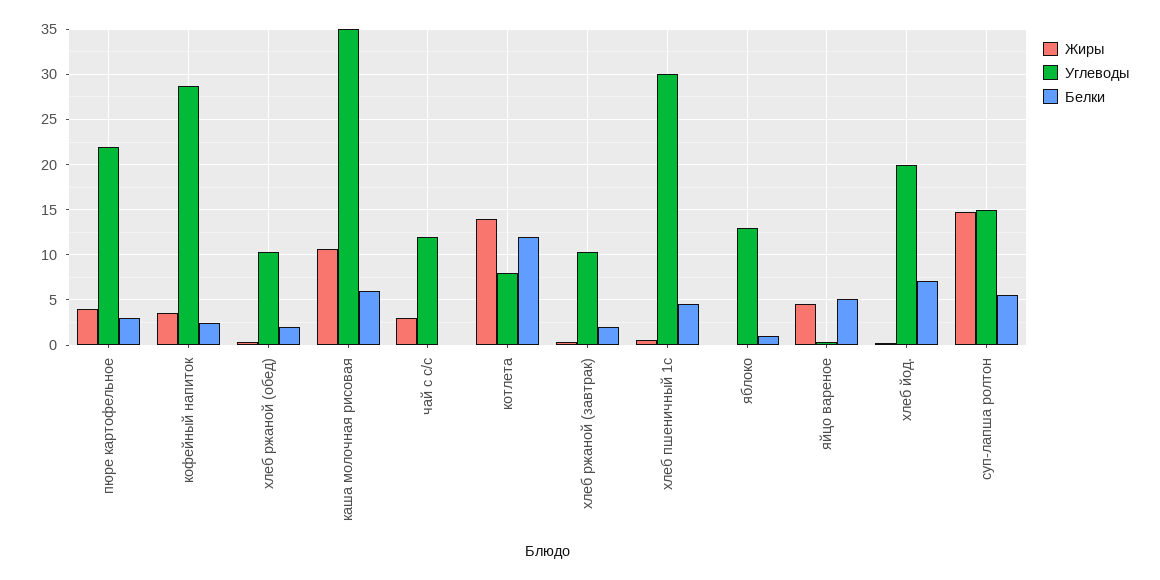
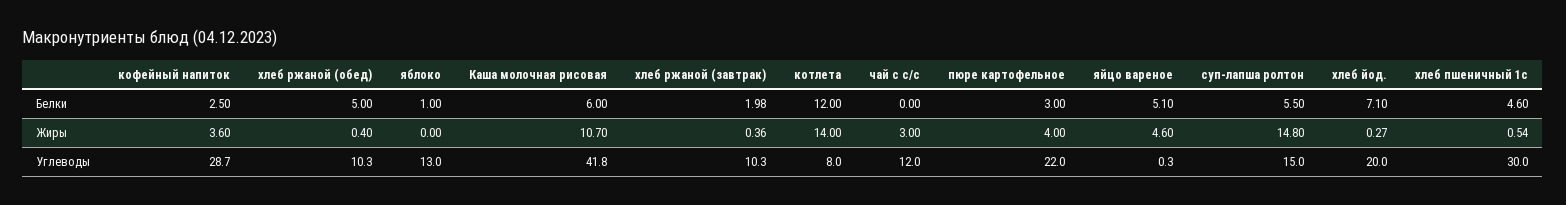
Белки, хлеб ржаной (обед): 2 -> 5
Углеводы, каша молочная рисовая: 35 -> 41.8

